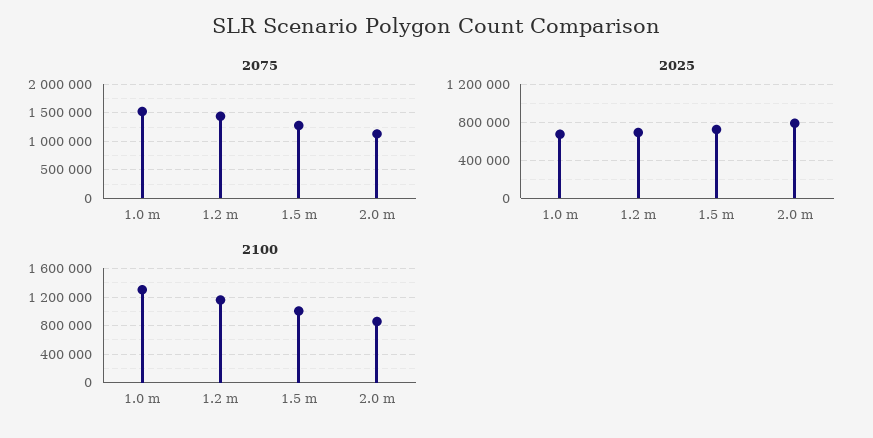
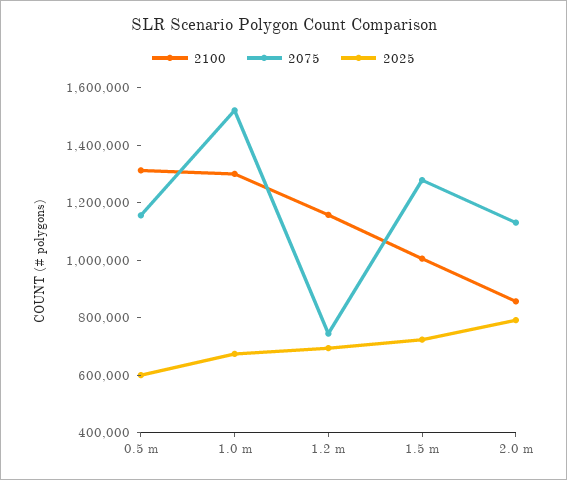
2075, 1.2 m: 1500000 -> 750000
2100, 0.5 m: none -> 1300000
2075, 0.5 m: none -> 1150000
2025, 0.5 m: none -> 600000

